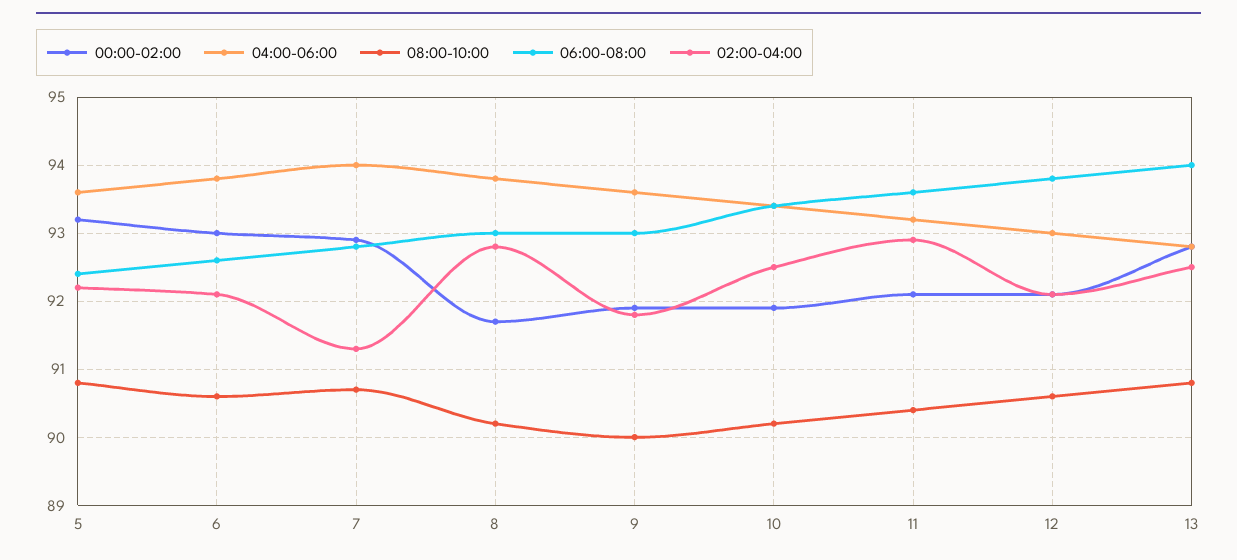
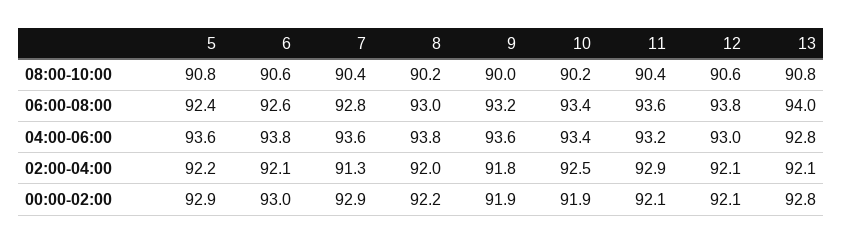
00:00-02:00, 5: 93.2 -> 92.9
04:00-06:00, 7: 94 -> 93.6
08:00-10:00, 7: 90.7 -> 90.4
00:00-02:00, 8: 91.7 -> 92.2
02:00-04:00, 8: 92.8 -> 92
06:00-08:00, 9: 93 -> 93.2
02:00-04:00, 13: 92.5 -> 92.1

